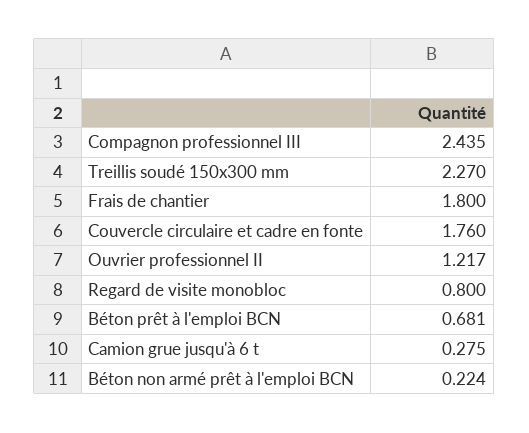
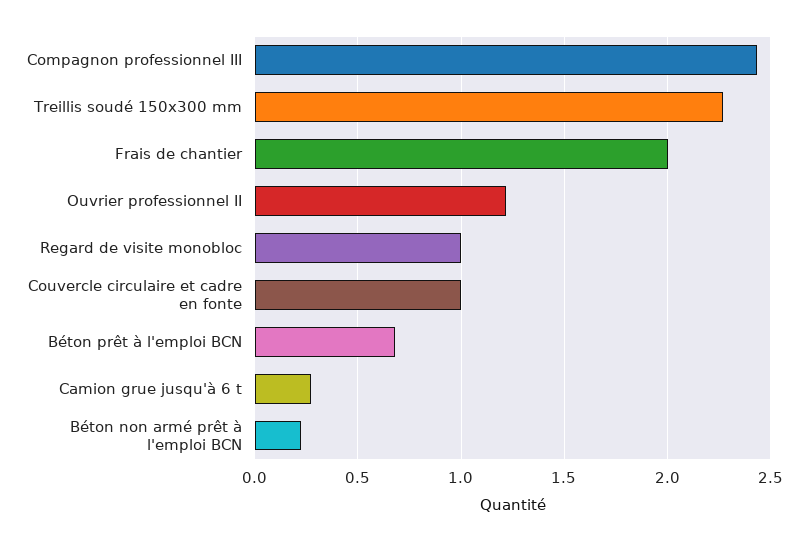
Frais de chantier: 1.8 -> 2
Couvercle circulaire et cadre en fonte: 1.76 -> 1
Regard de visite monobloc: 0.8 -> 1

